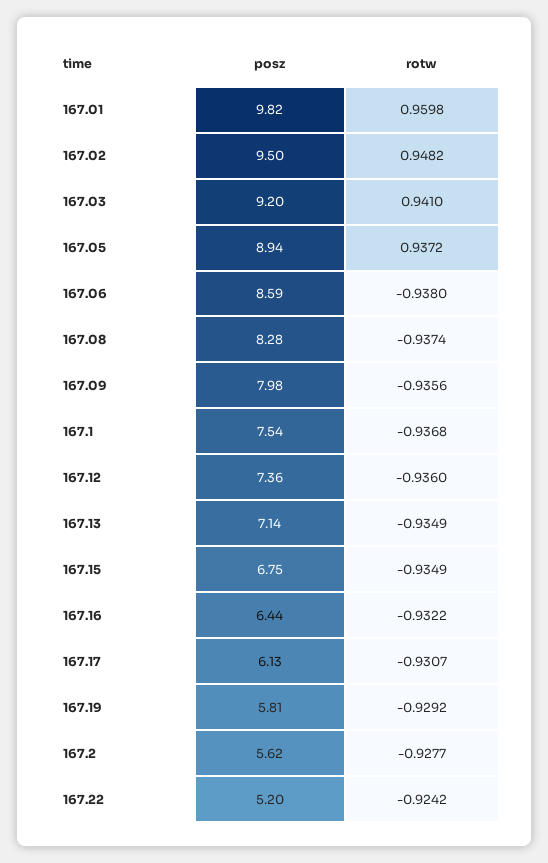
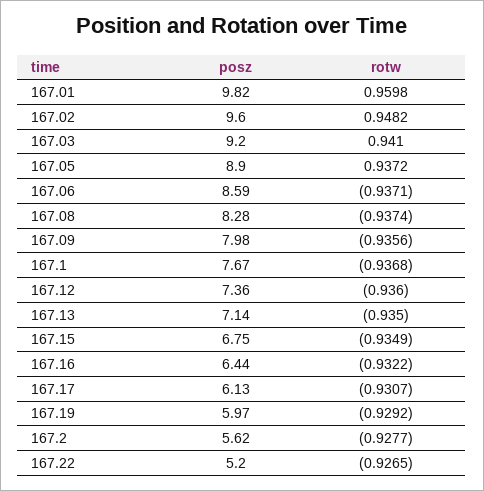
posz, 167.02: 9.5 -> 9.6
posz, 167.05: 8.94 -> 8.9
rotw, 167.06: -0.938 -> -0.9371
posz, 167.1: 7.54 -> 7.67
rotw, 167.13: -0.9349 -> -0.935
posz, 167.19: 5.81 -> 5.97
rotw, 167.22: -0.9242 -> -0.9265

